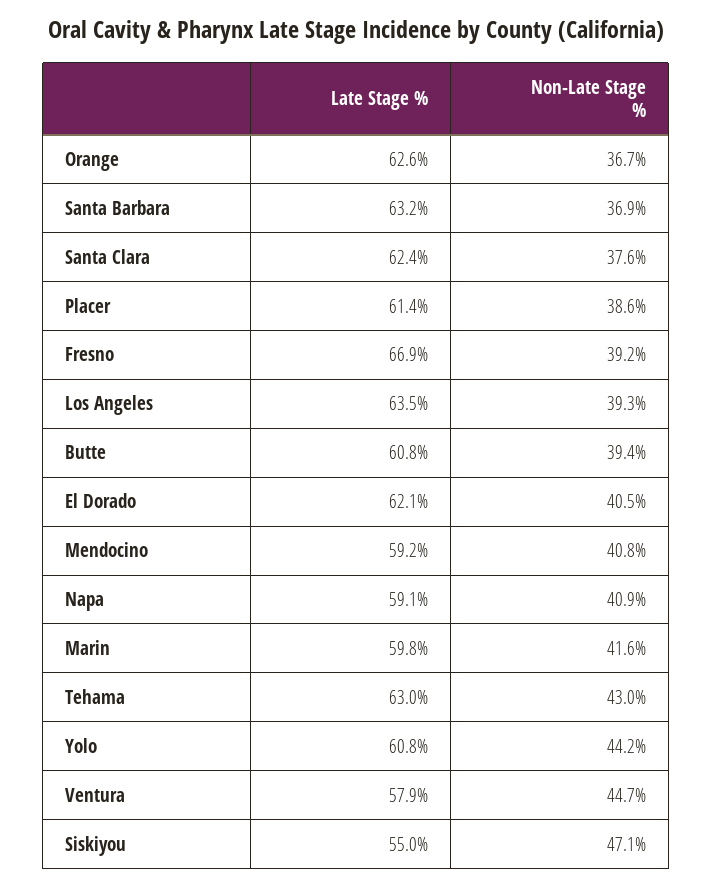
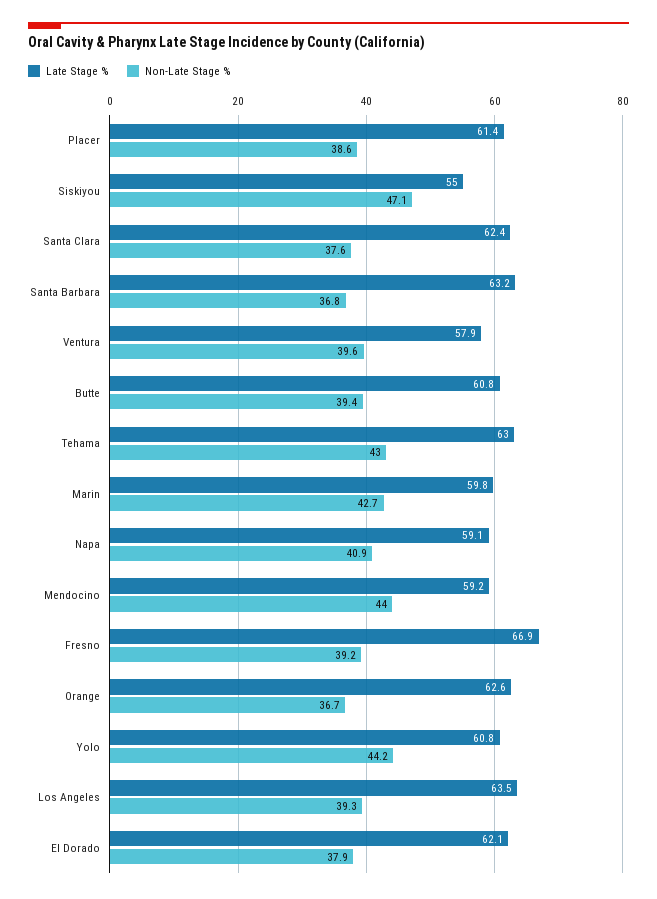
Non-Late Stage %, Santa Barbara: 36.9 -> 36.8
Non-Late Stage %, El Dorado: 40.5 -> 37.9
Non-Late Stage %, Mendocino: 40.8 -> 44
Non-Late Stage %, Marin: 41.6 -> 42.7
Non-Late Stage %, Ventura: 44.7 -> 39.6

